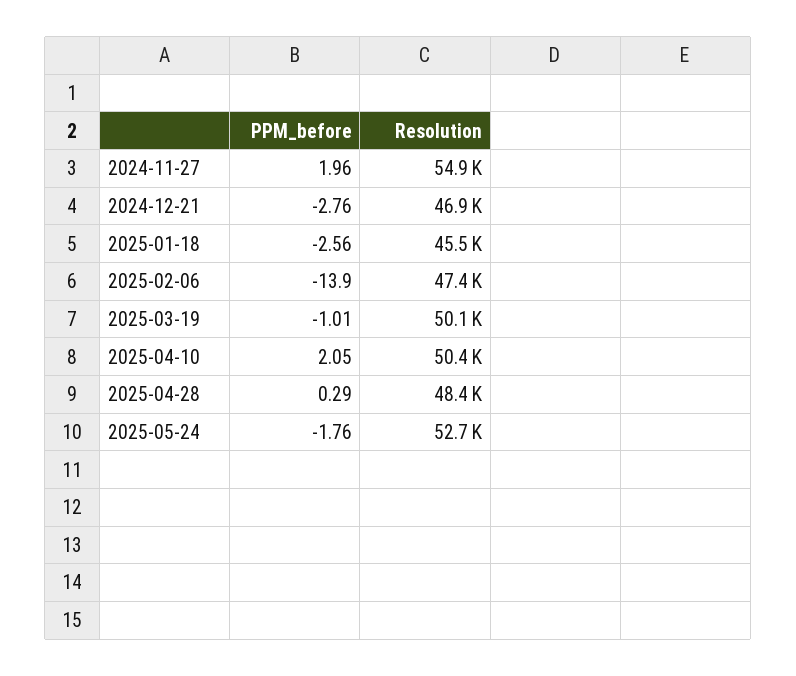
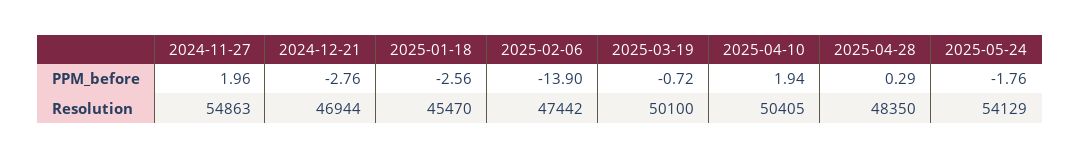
PPM_before, 2025-03-19: -1.01 -> -0.72
PPM_before, 2025-04-10: 2.05 -> 1.94
Resolution, 2025-05-24: 52700 -> 54129

